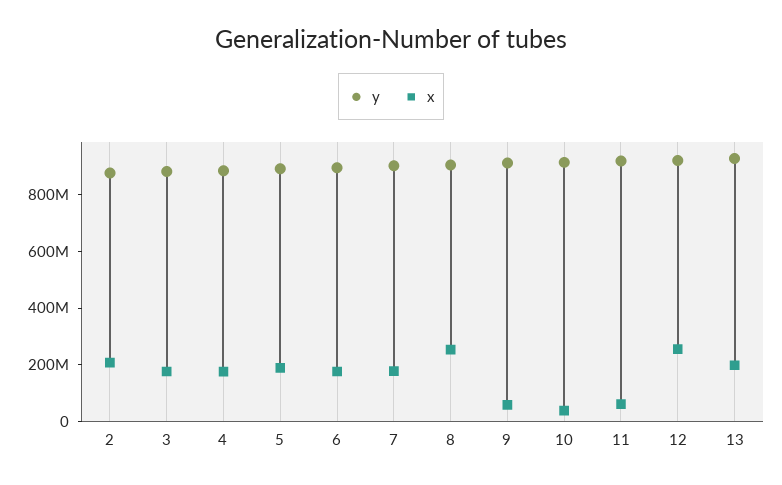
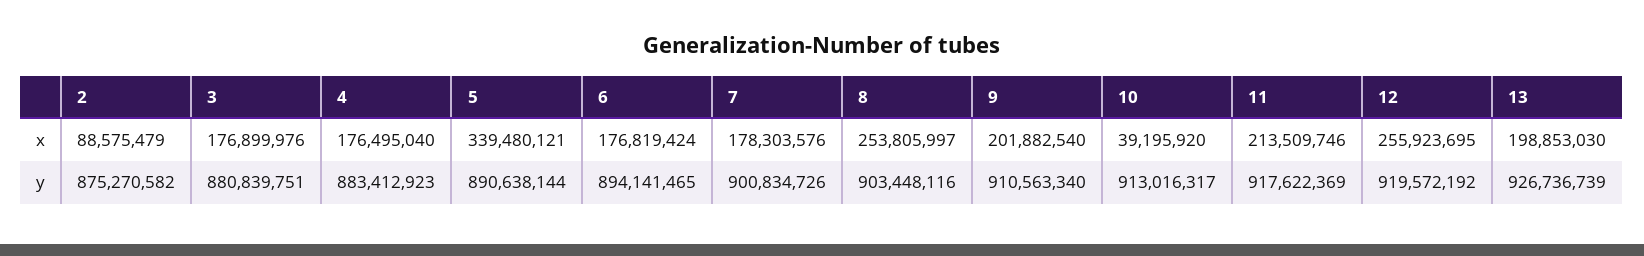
x, 2: 200000000 -> 88575479
x, 5: 200000000 -> 339480121
x, 9: 50000000 -> 201882540
x, 11: 50000000 -> 213509746

